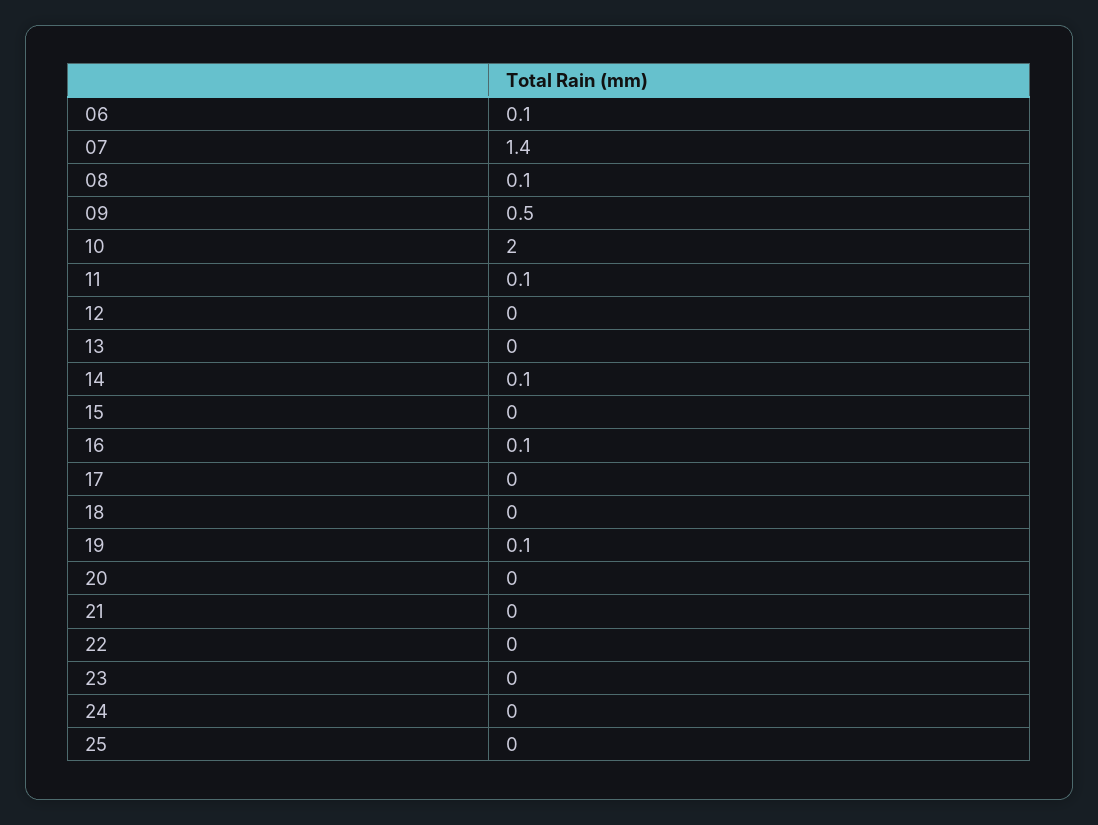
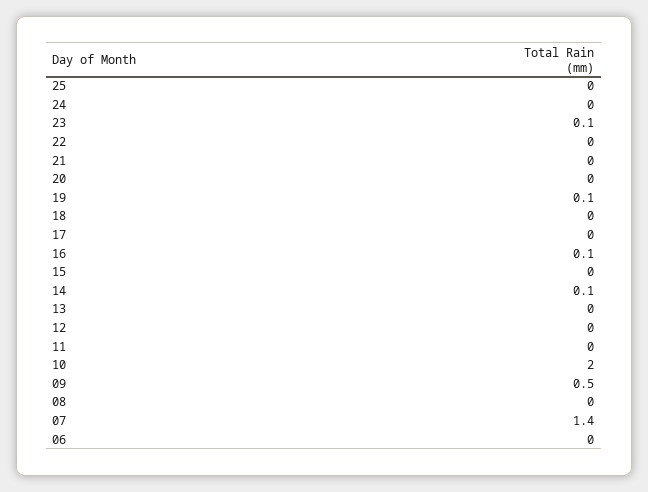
06: 0.1 -> 0
08: 0.1 -> 0
11: 0.1 -> 0
23: 0 -> 0.1

